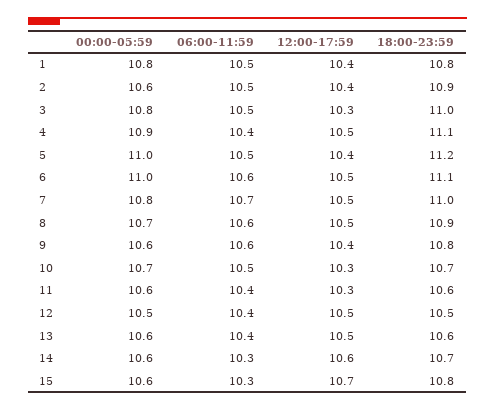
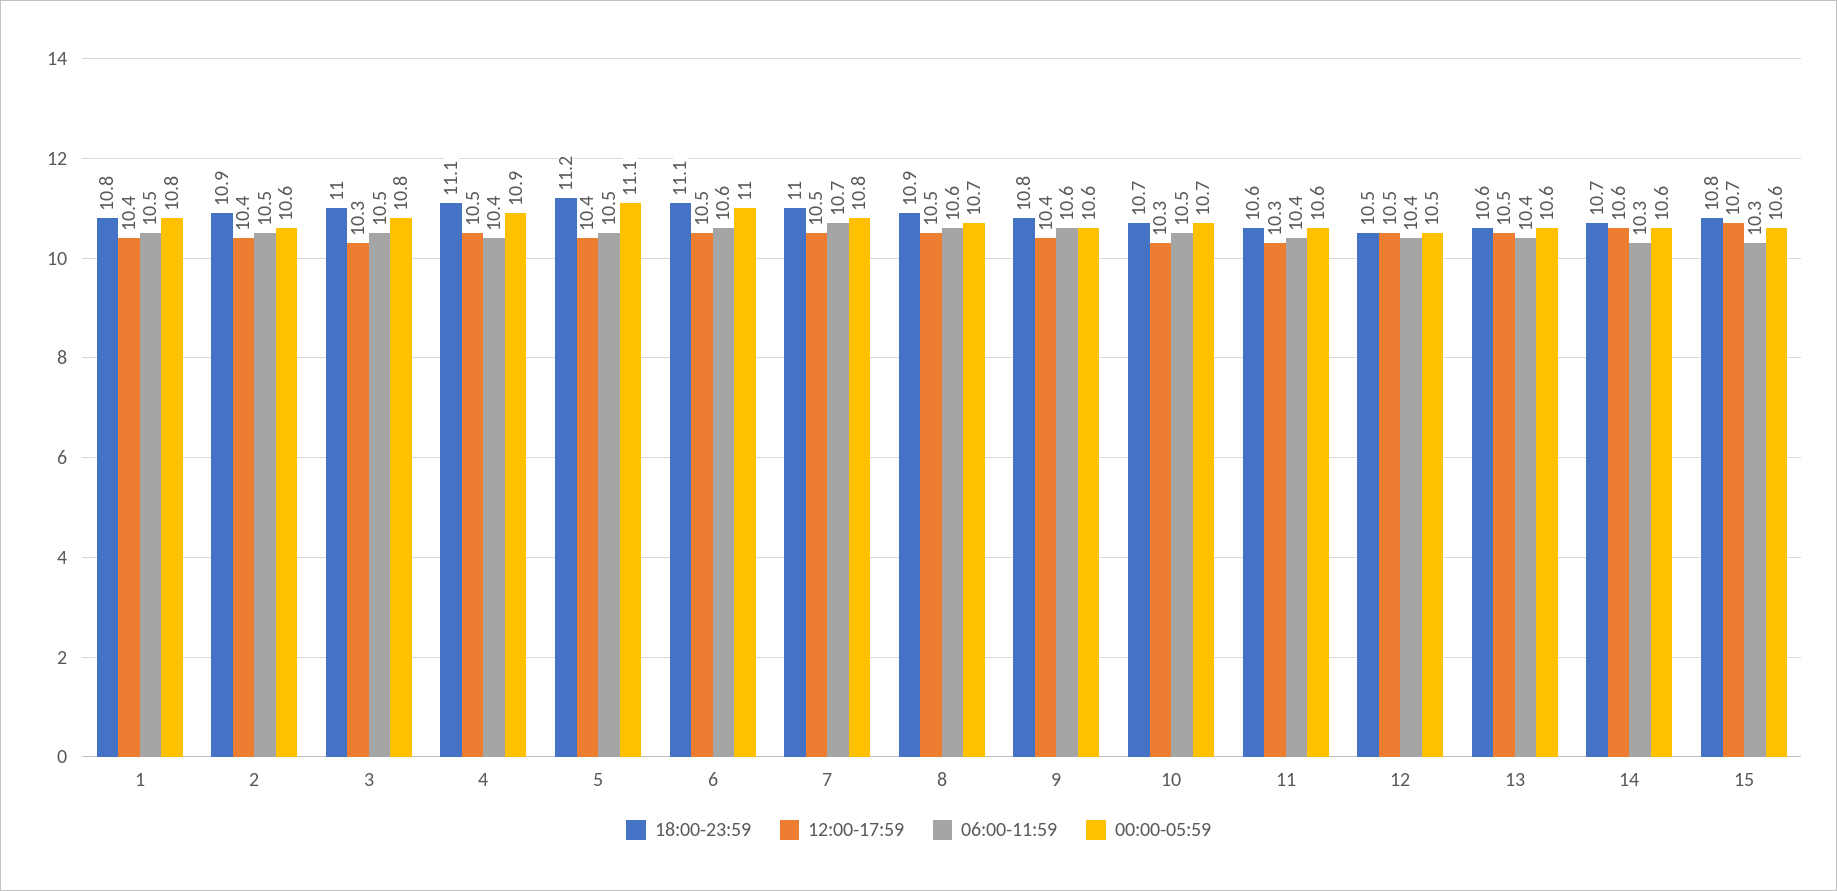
00:00-05:59, 5: 11 -> 11.1

